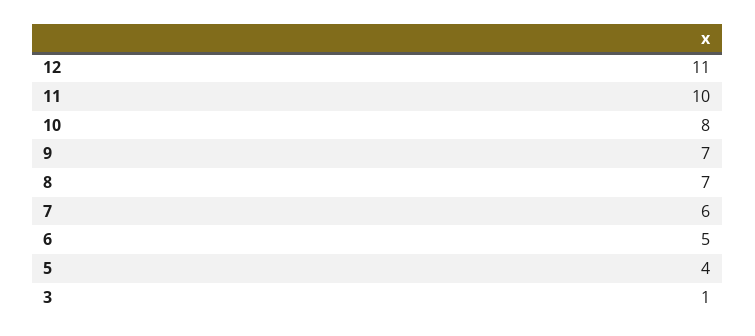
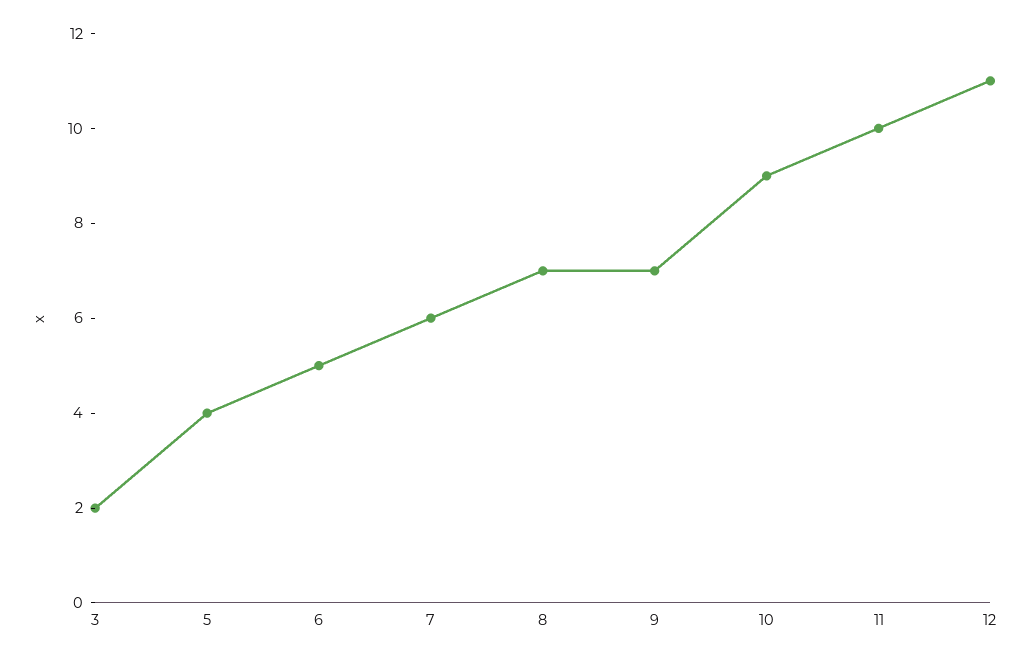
10: 8 -> 9
3: 1 -> 2

